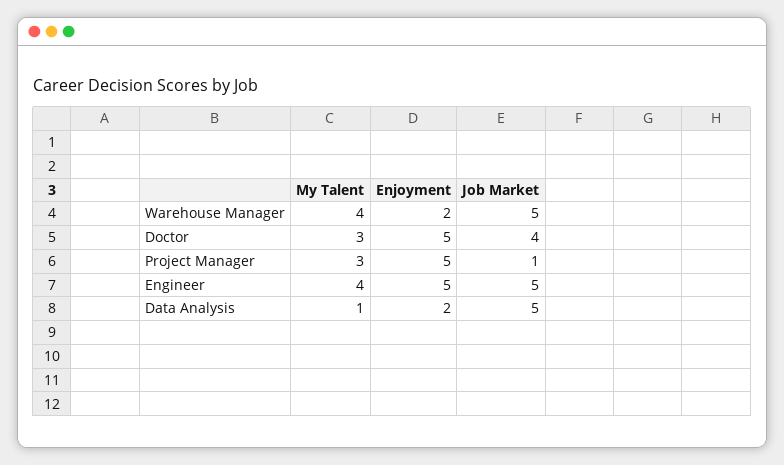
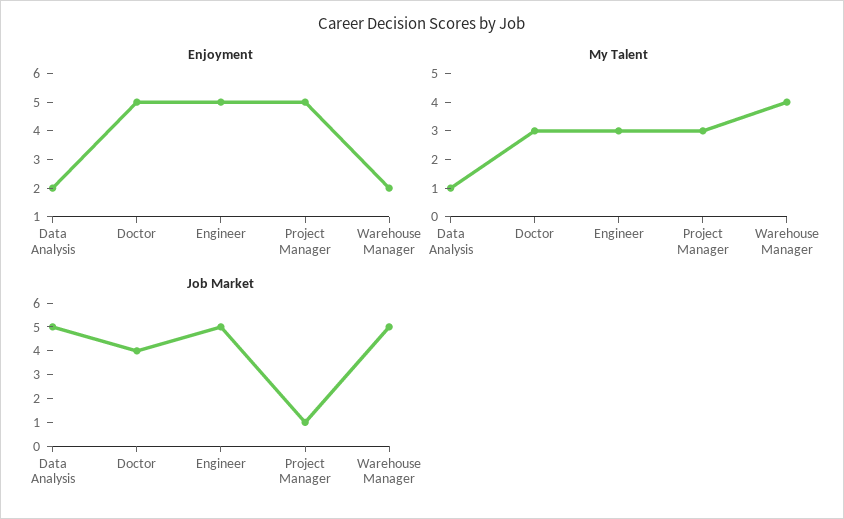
My Talent, Engineer: 4 -> 3

